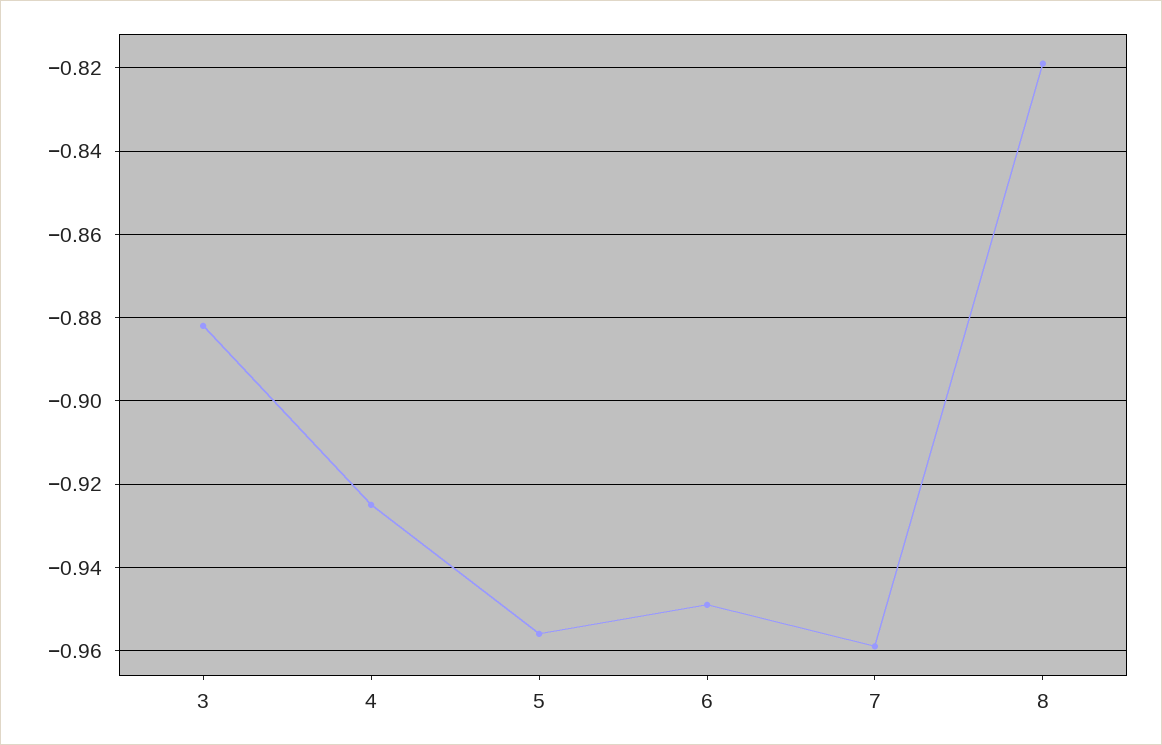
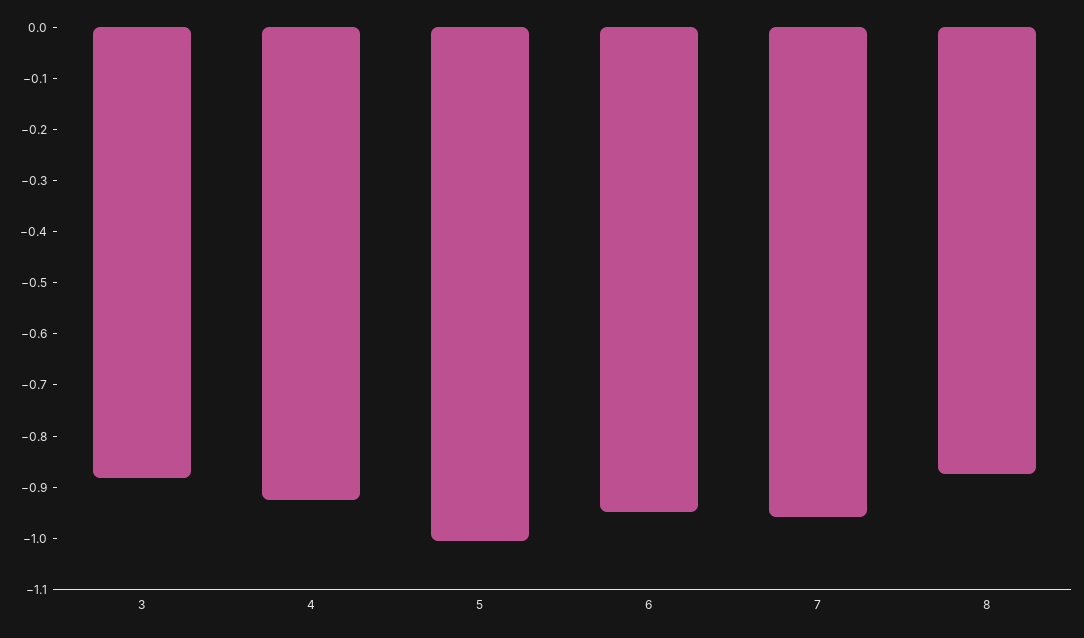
5: -0.955 -> -1
8: -0.82 -> -0.88

